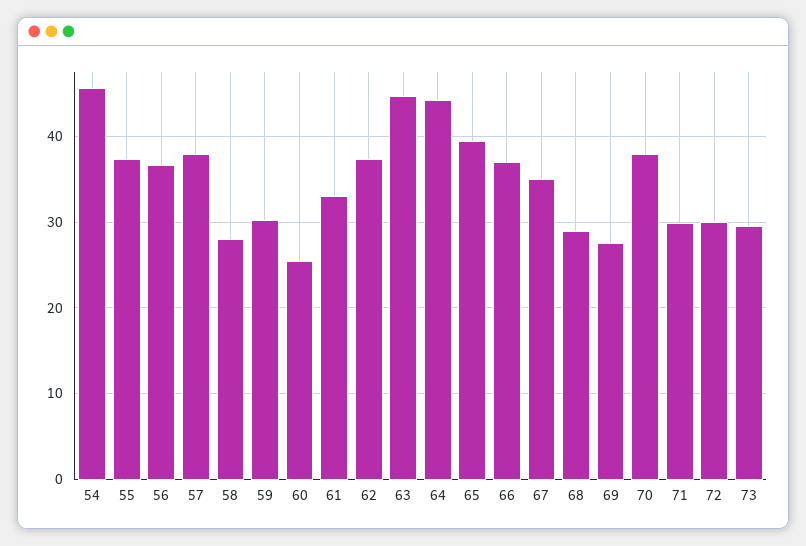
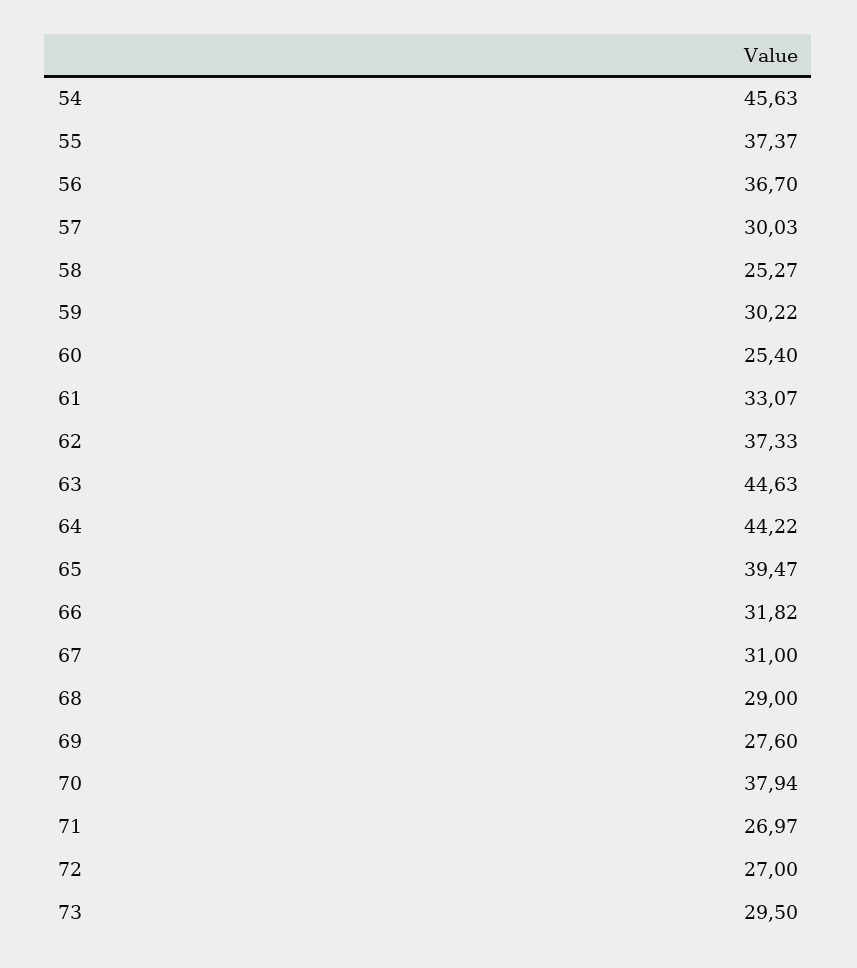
57: 38 -> 30.03
58: 28 -> 25.27
66: 37 -> 31.82
67: 35 -> 31
71: 30 -> 26.97
72: 30 -> 27

